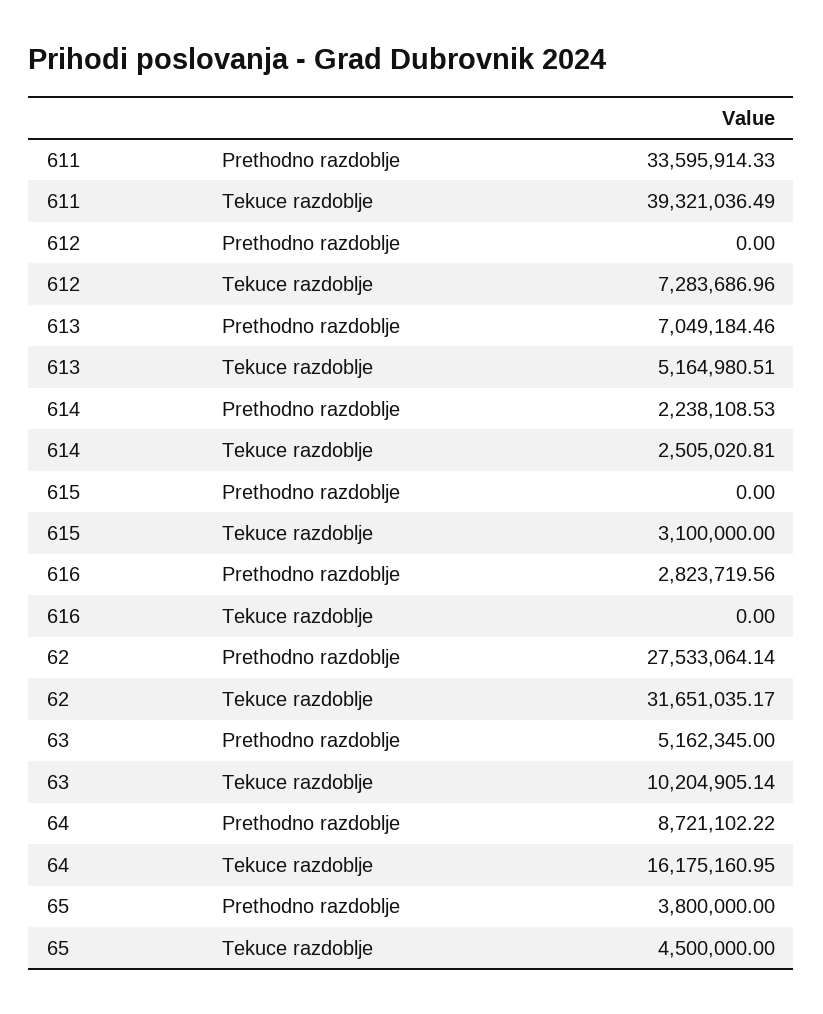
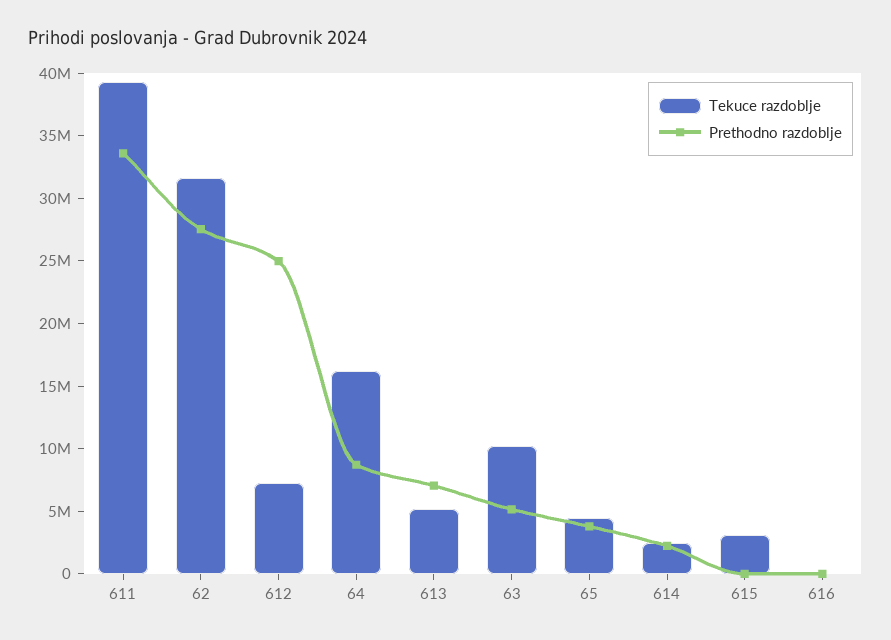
Prethodno razdoblje, 612: 0 -> 25000000
Prethodno razdoblje, 616: 2823719.56 -> 0

